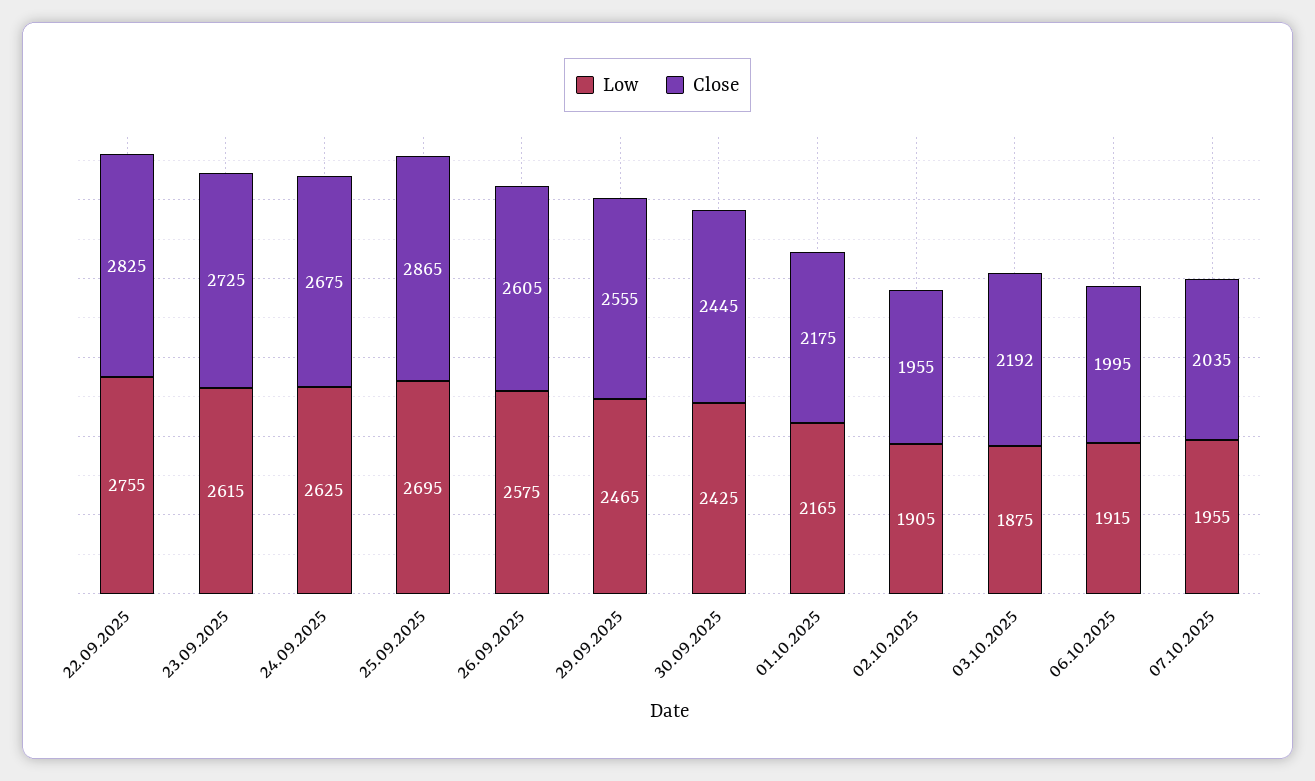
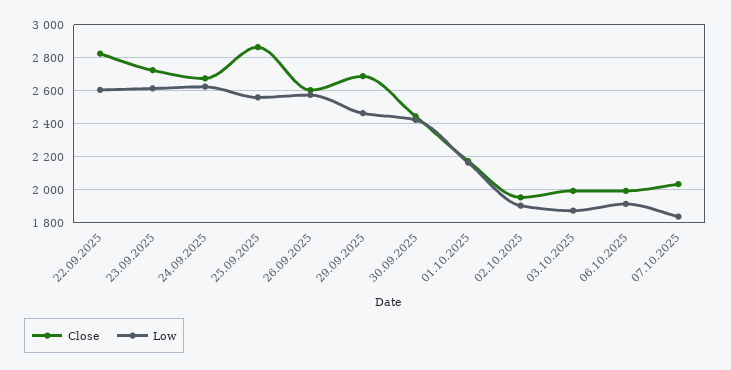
Low, 22.09.2025: 2755 -> 2600
Low, 25.09.2025: 2695 -> 2550
Close, 29.09.2025: 2555 -> 2700
Close, 03.10.2025: 2192 -> 2000
Low, 07.10.2025: 1955 -> 1850

